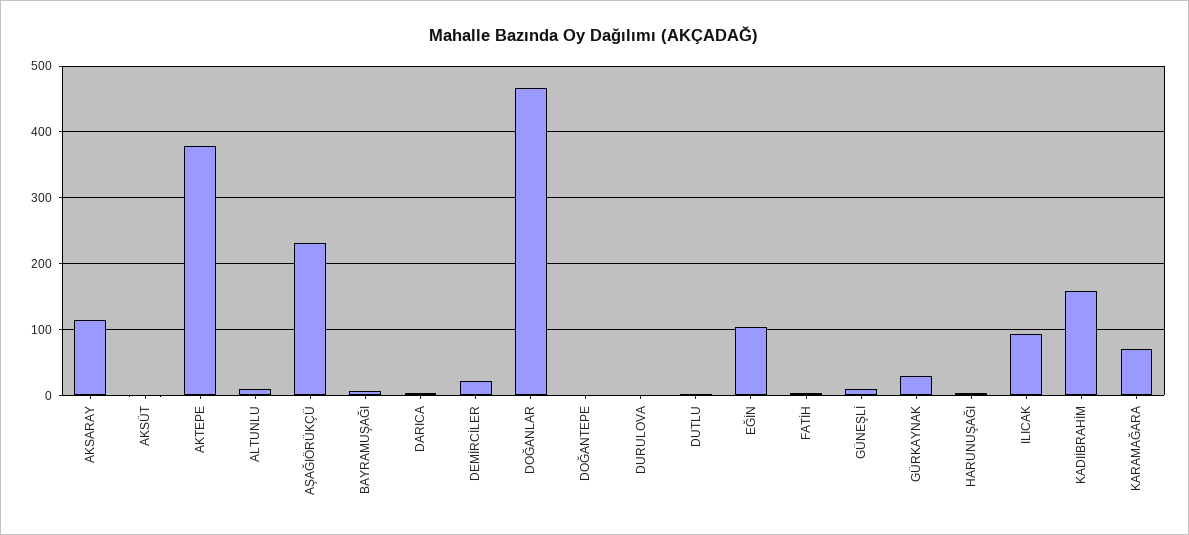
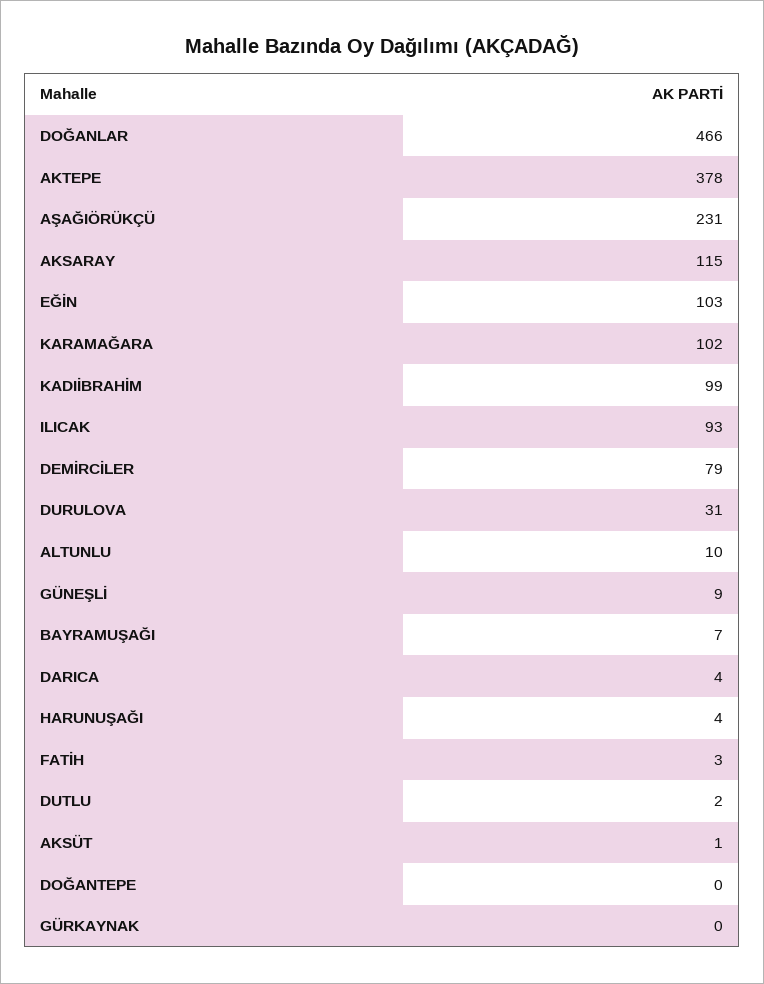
DEMİRCİLER: 20 -> 79
DURULOVA: 0 -> 31
GÜRKAYNAK: 30 -> 0
KADIİBRAHİM: 160 -> 99
KARAMAĞARA: 70 -> 102

